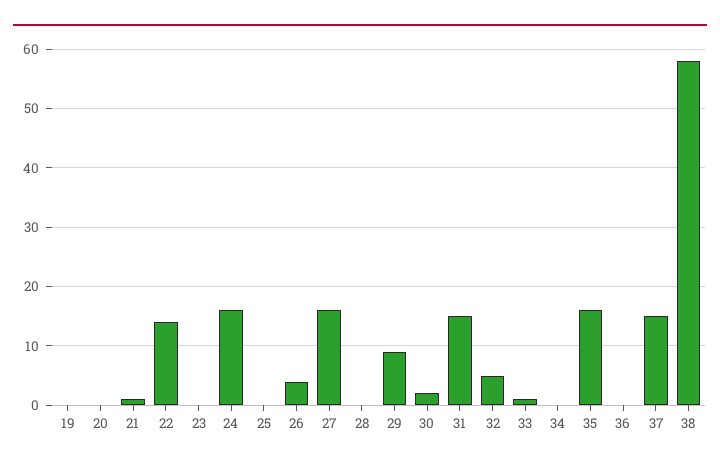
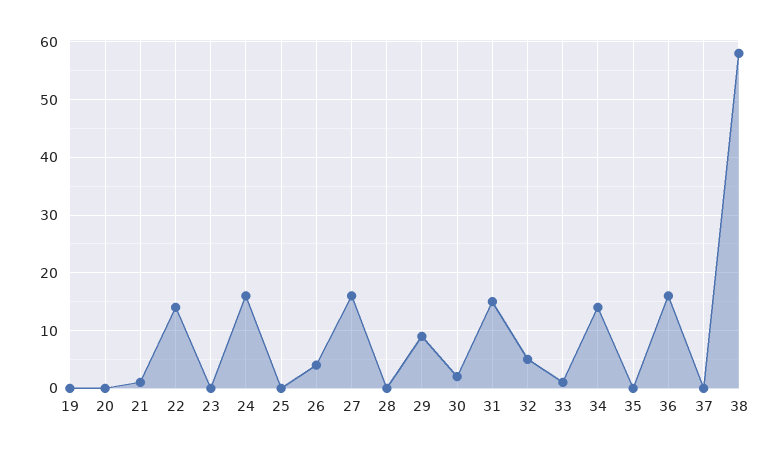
34: 0 -> 15
35: 15 -> 0
36: 0 -> 15
37: 15 -> 0

